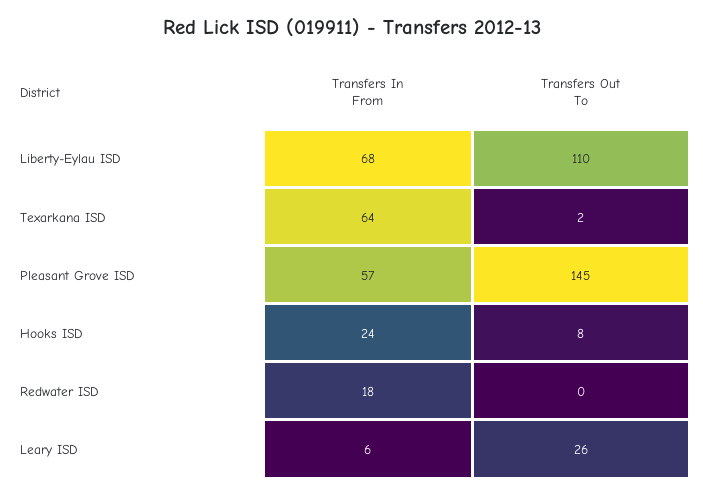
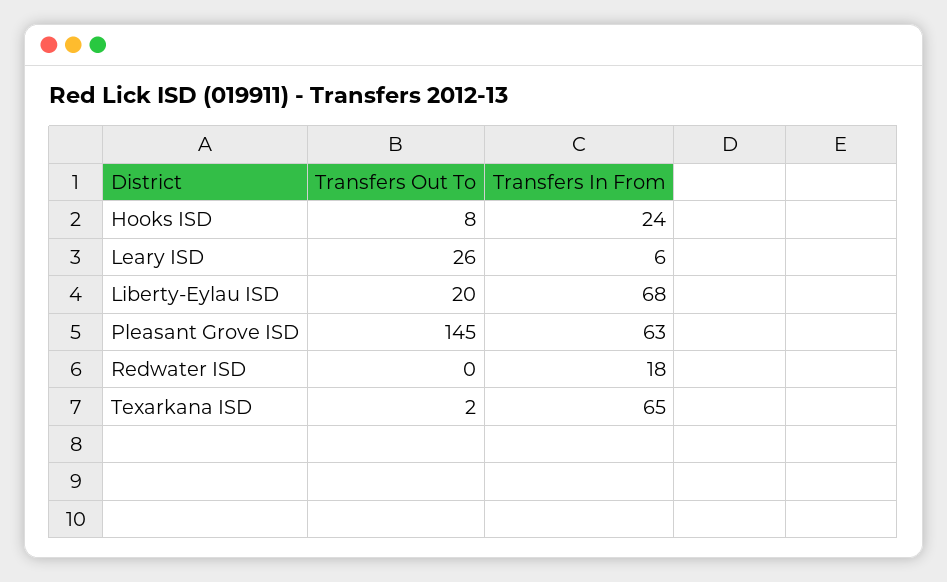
Transfers Out To, Liberty-Eylau ISD: 110 -> 20
Transfers In From, Texarkana ISD: 64 -> 65
Transfers In From, Pleasant Grove ISD: 57 -> 63

